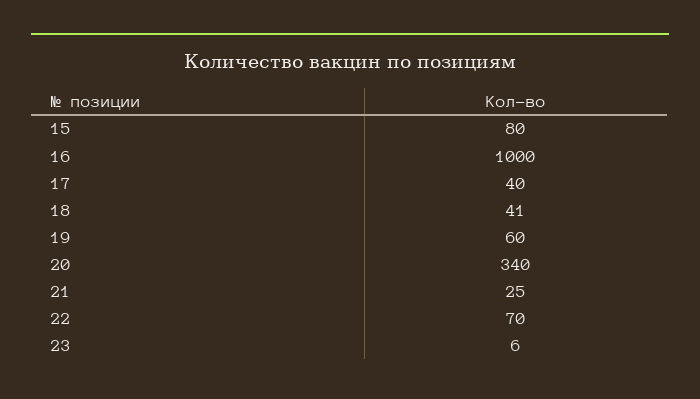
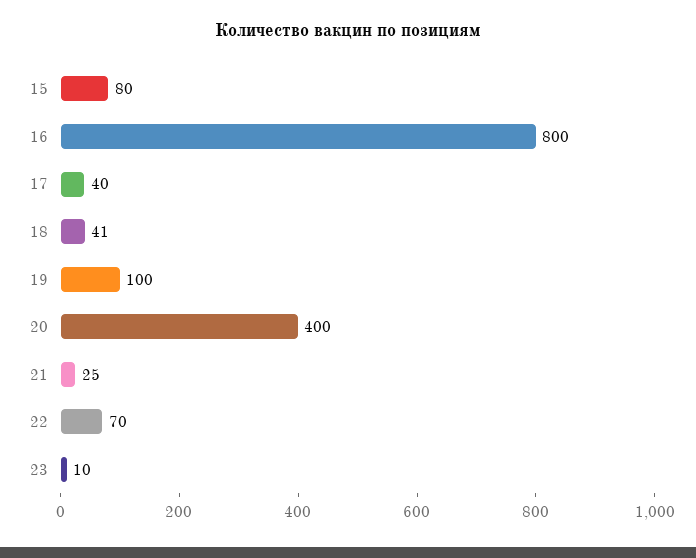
16: 1000 -> 800
19: 60 -> 100
20: 340 -> 400
23: 6 -> 10

